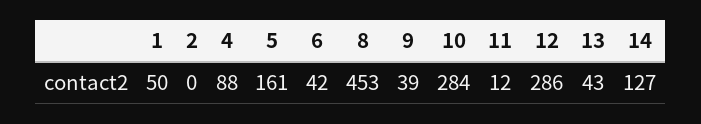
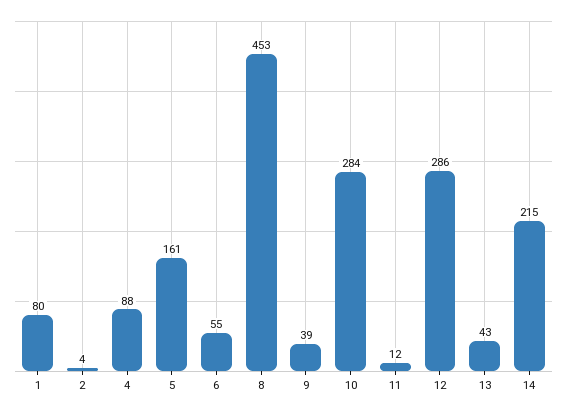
1: 50 -> 80
2: 0 -> 4
6: 42 -> 55
14: 127 -> 215

